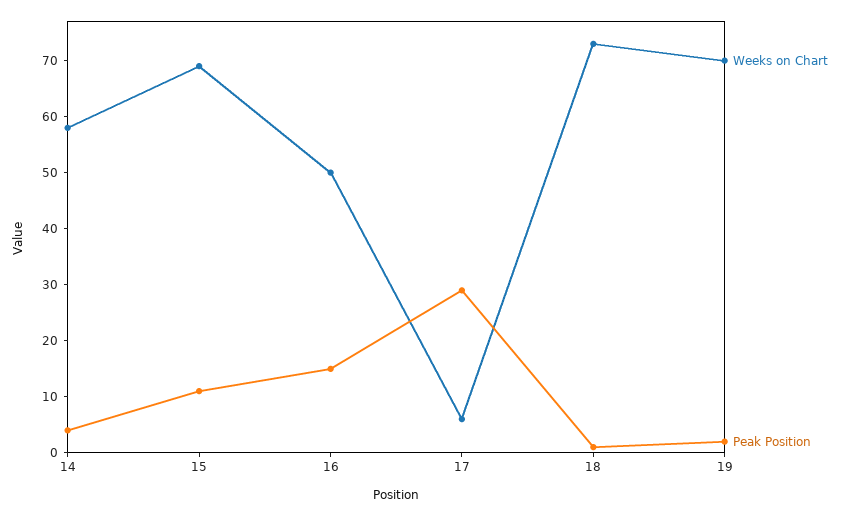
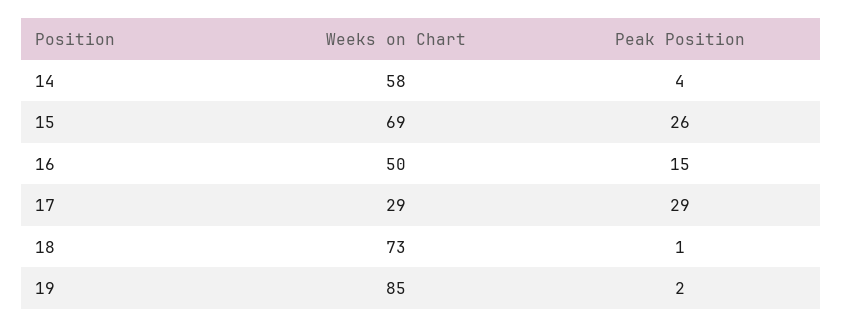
Peak Position, 15: 10 -> 26
Weeks on Chart, 17: 5 -> 29
Weeks on Chart, 19: 70 -> 85

